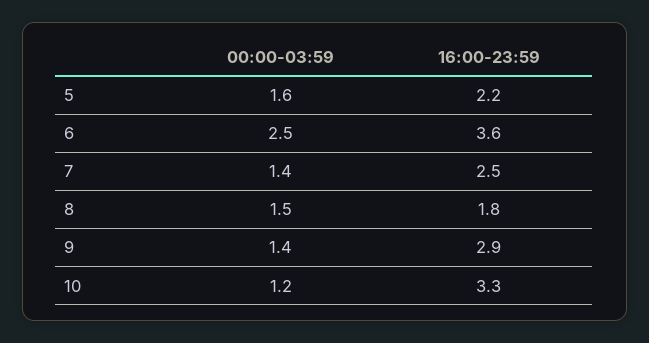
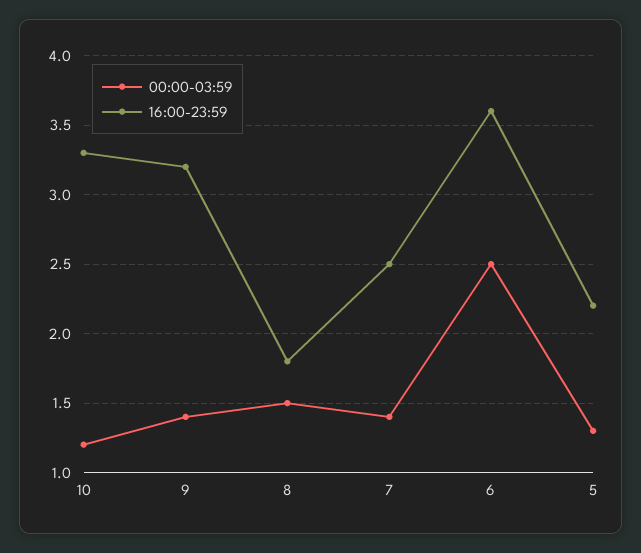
00:00-03:59, 5: 1.6 -> 1.3
16:00-23:59, 9: 2.9 -> 3.2

